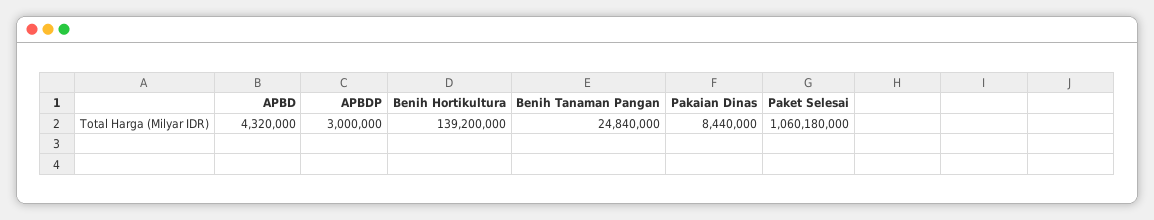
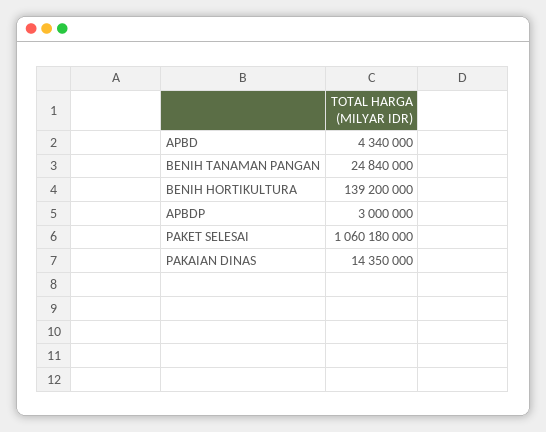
APBD: 4320000 -> 4340000
Pakaian Dinas: 8440000 -> 14350000

